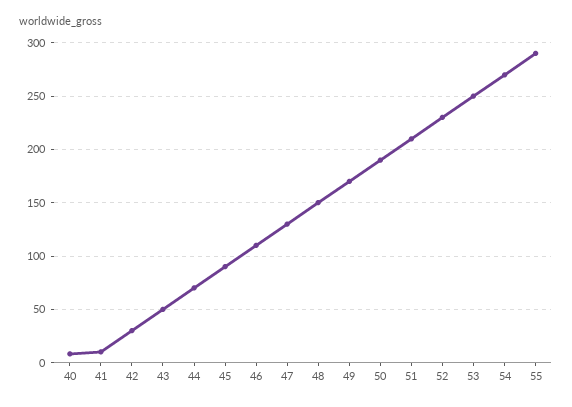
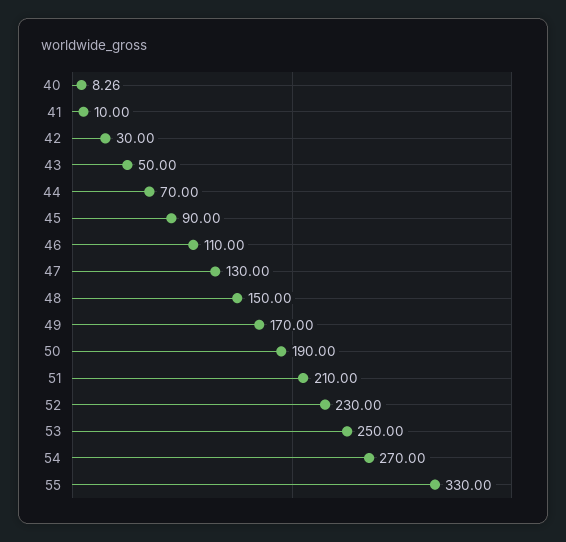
55: 290 -> 330

